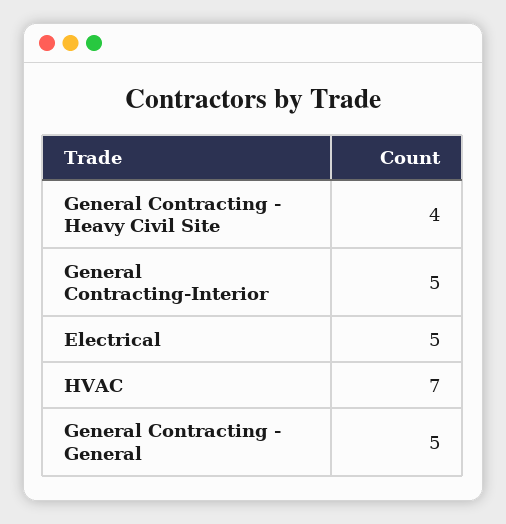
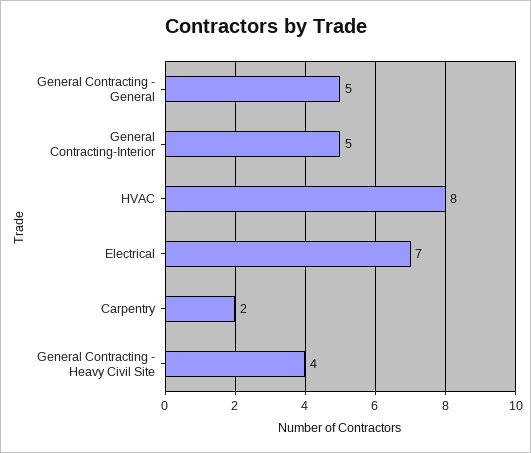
Electrical: 5 -> 7
HVAC: 7 -> 8
Carpentry: none -> 2

